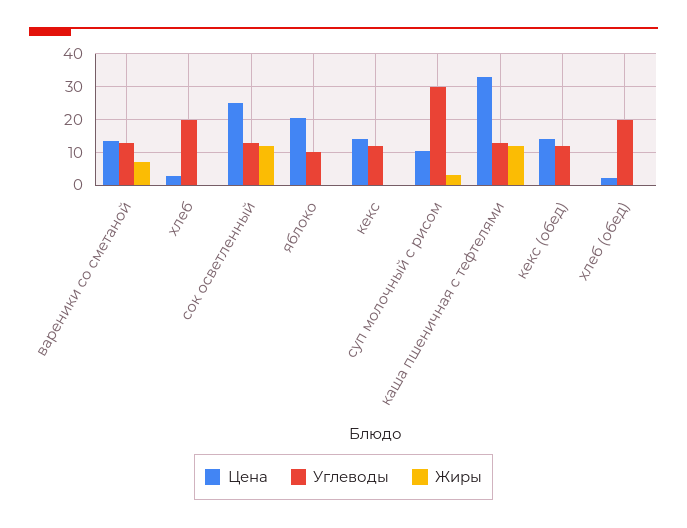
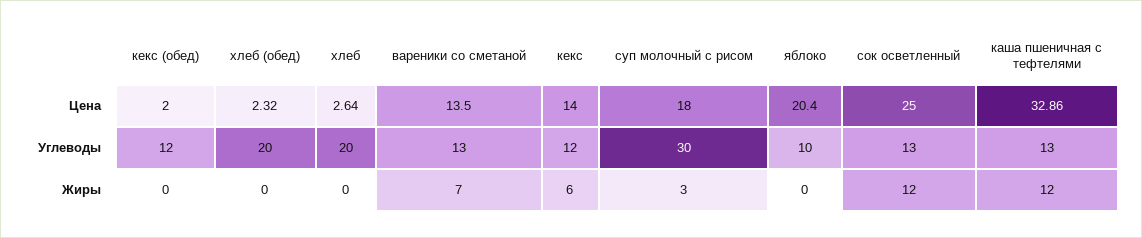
Жиры, кекс: 0 -> 6
Цена, суп молочный с рисом: 10 -> 18
Цена, кекс (обед): 14 -> 2

